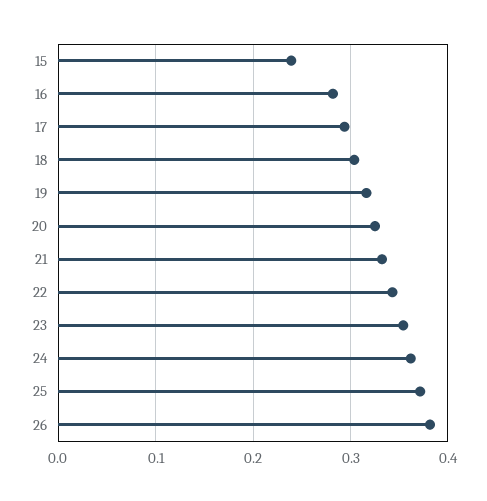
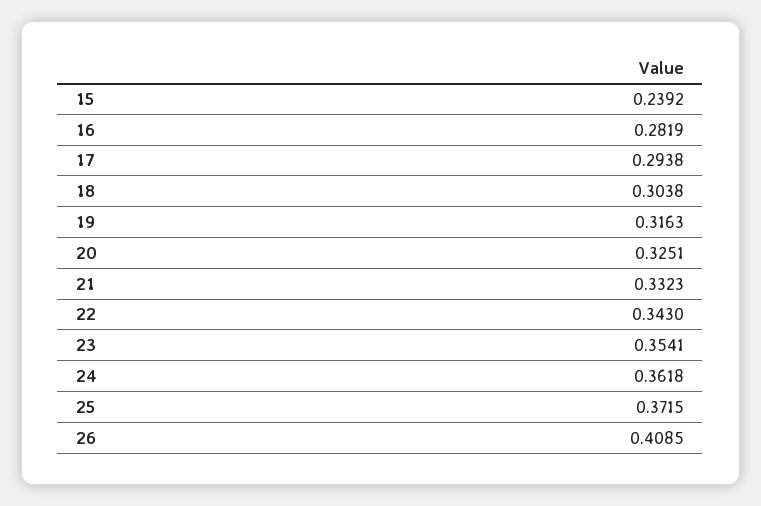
26: 0.38 -> 0.4085

